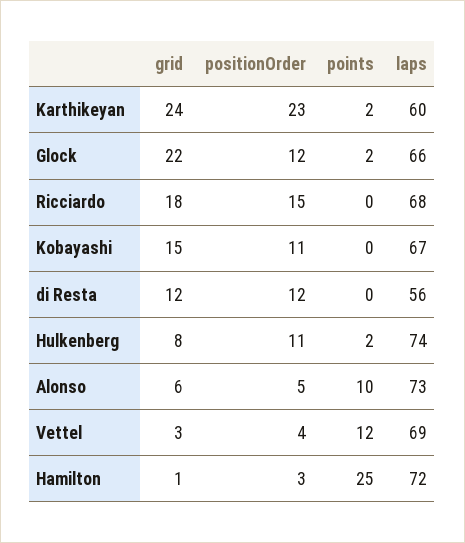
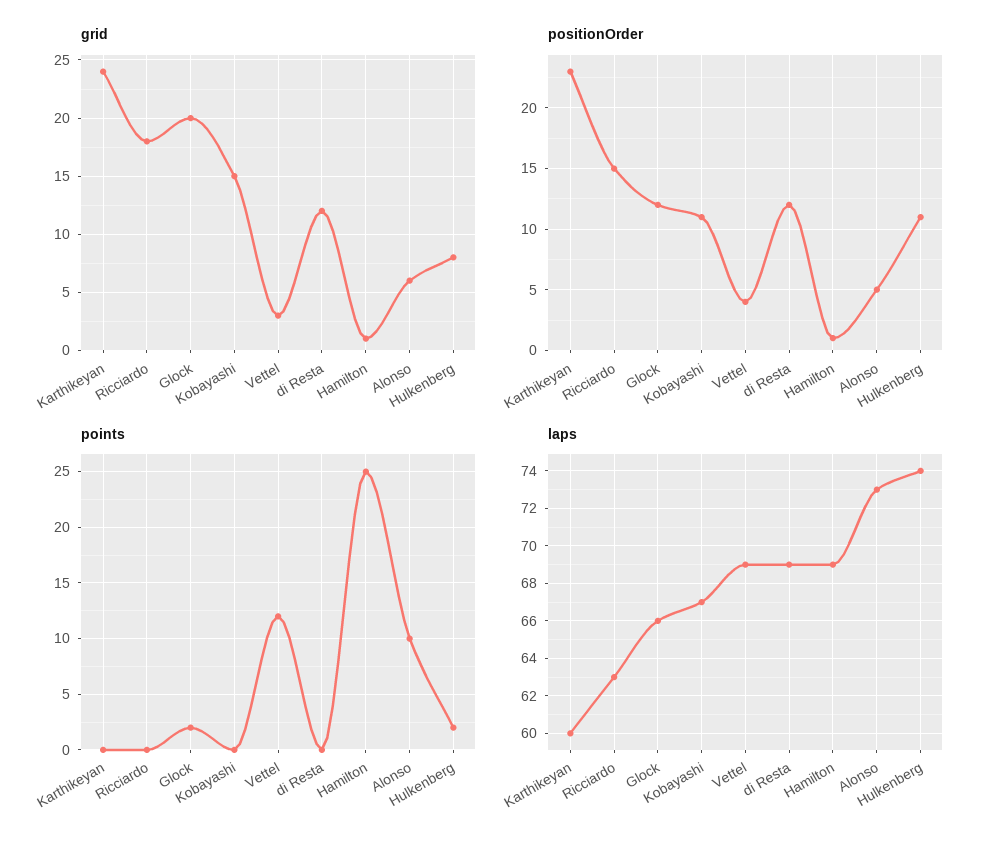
points, Karthikeyan: 2 -> 0
grid, Glock: 22 -> 20
laps, Ricciardo: 68 -> 63
laps, di Resta: 56 -> 69
positionOrder, Hamilton: 3 -> 1
laps, Hamilton: 72 -> 69

